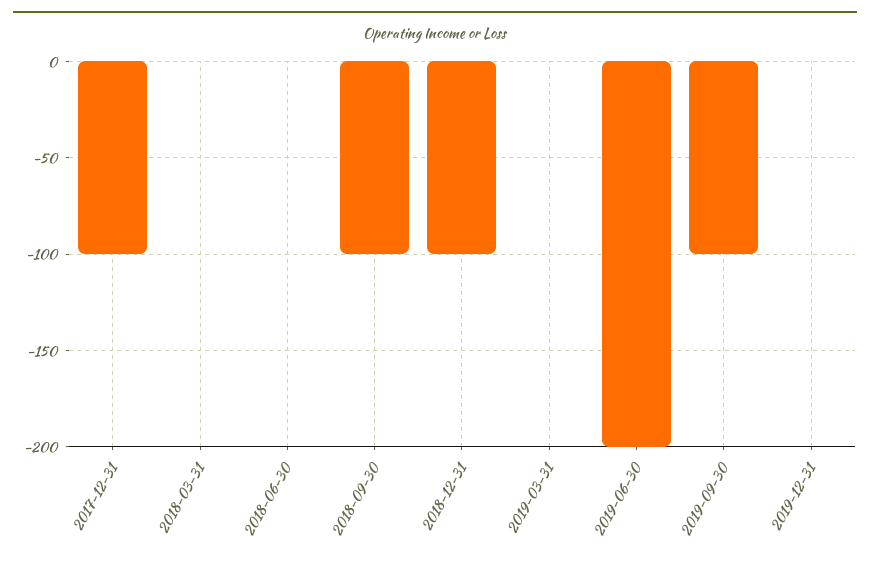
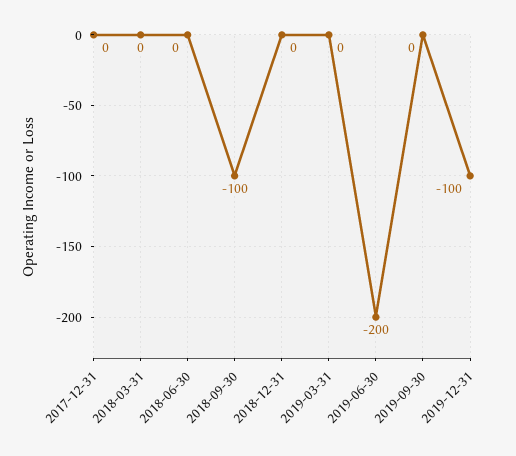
2017-12-31: -100 -> 0
2018-12-31: -100 -> 0
2019-09-30: -100 -> 0
2019-12-31: 0 -> -100

